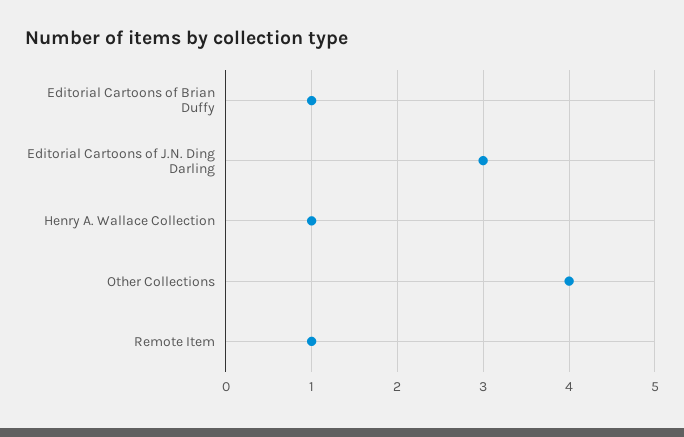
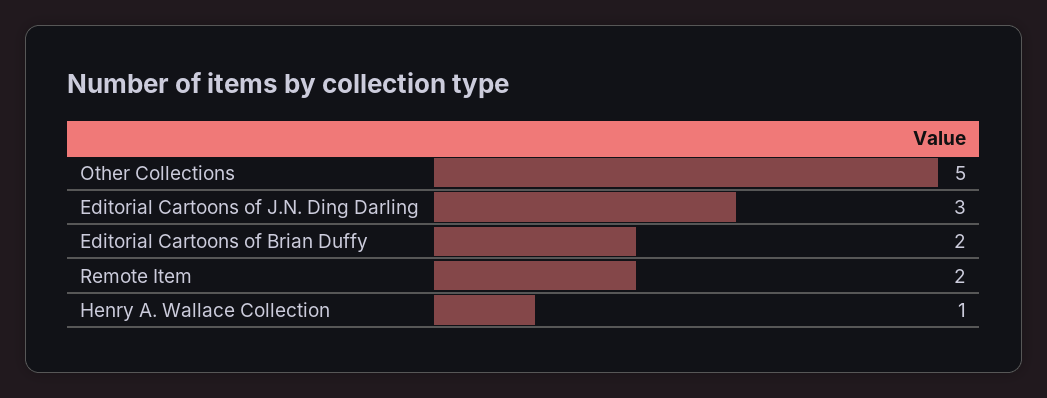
Editorial Cartoons of Brian Duffy: 1 -> 2
Other Collections: 4 -> 5
Remote Item: 1 -> 2

